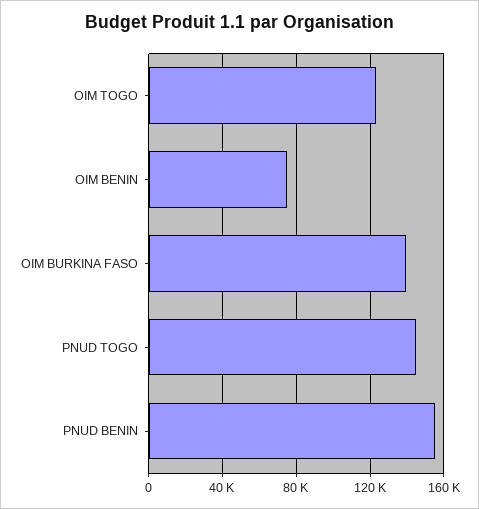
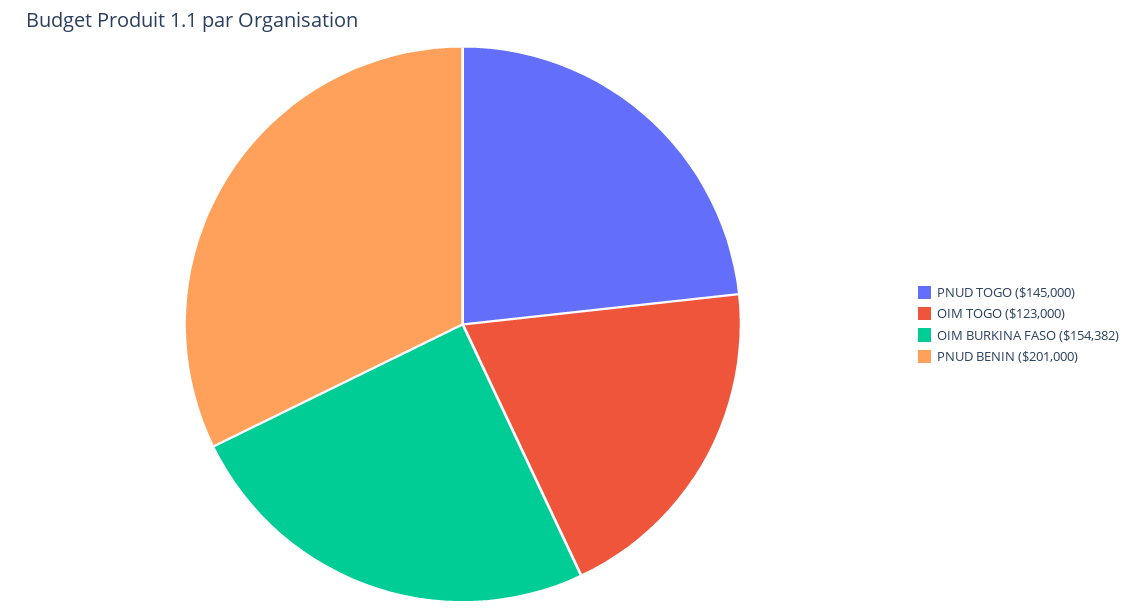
OIM BENIN: 75000 -> none
OIM BURKINA FASO: 140000 -> 154382
PNUD BENIN: 155000 -> 201000

